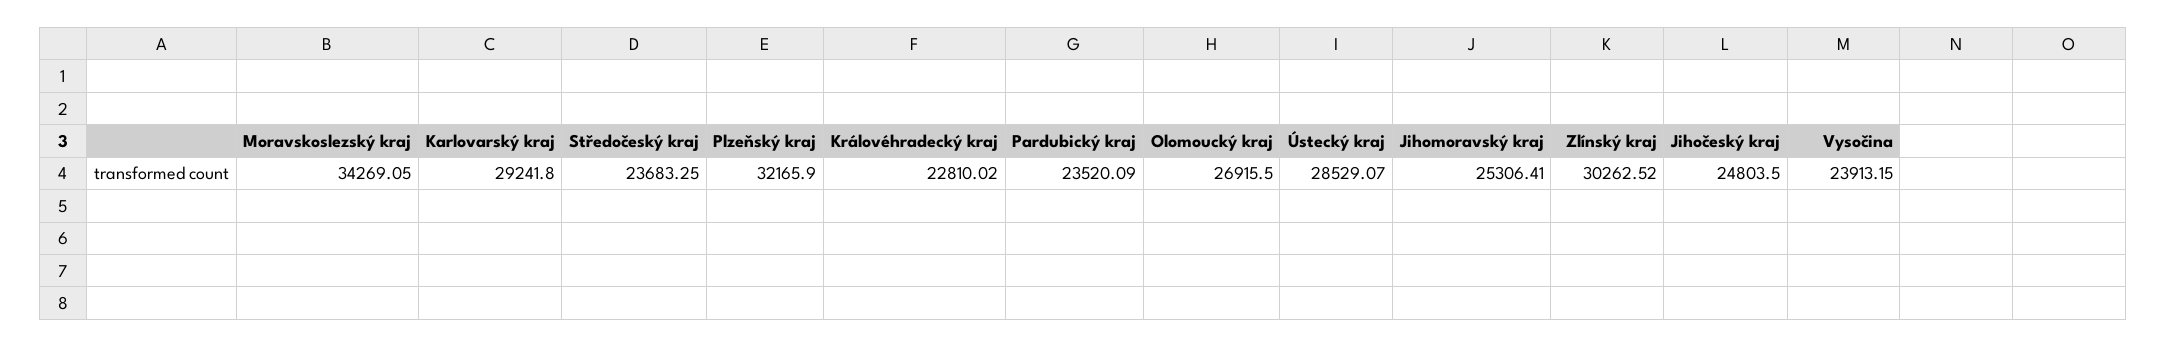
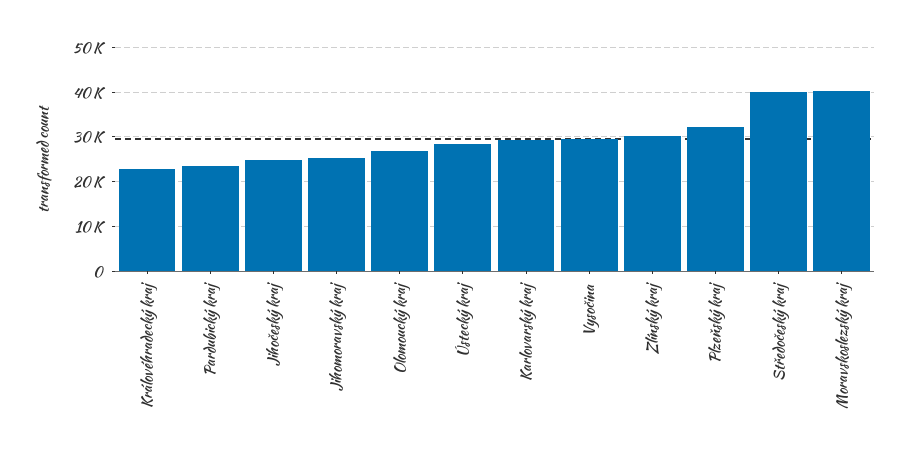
Moravskoslezský kraj: 34269.05 -> 40000
Středočeský kraj: 23683.25 -> 40000
Vysočina: 23913.15 -> 30000

